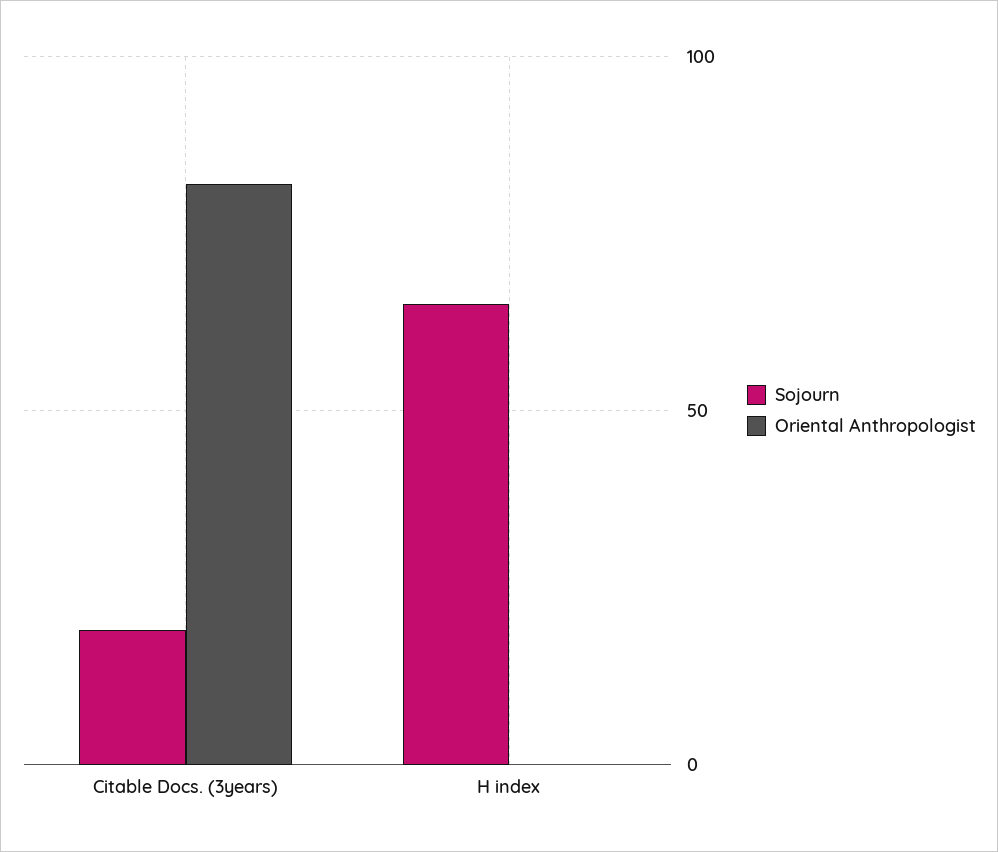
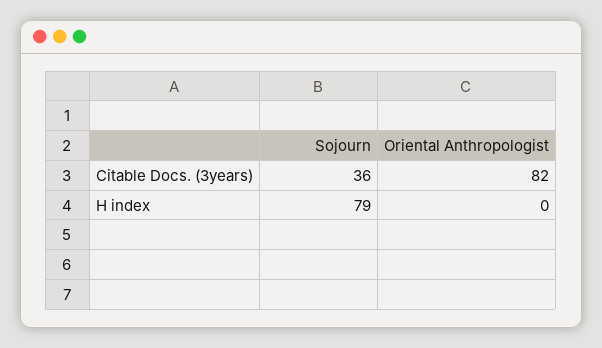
Sojourn, Citable Docs. (3years): 20 -> 36
Sojourn, H index: 65 -> 79

